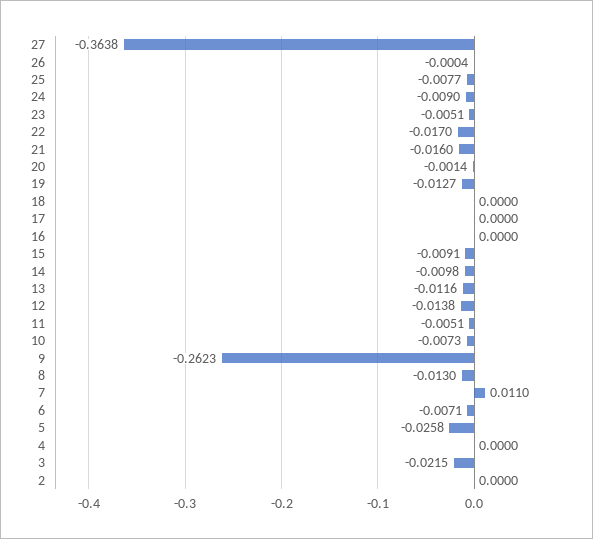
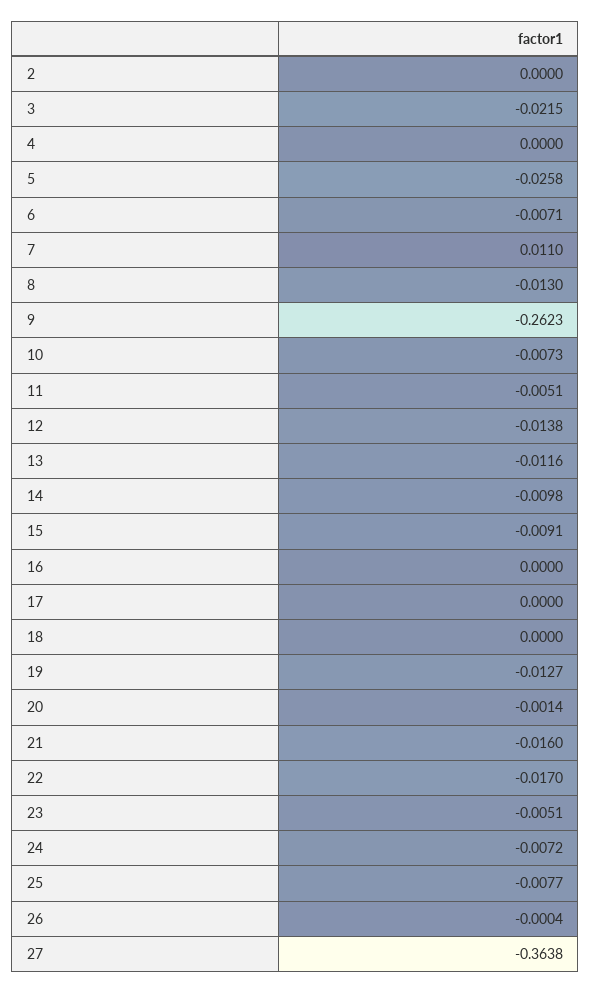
24: -0.009 -> -0.0072

